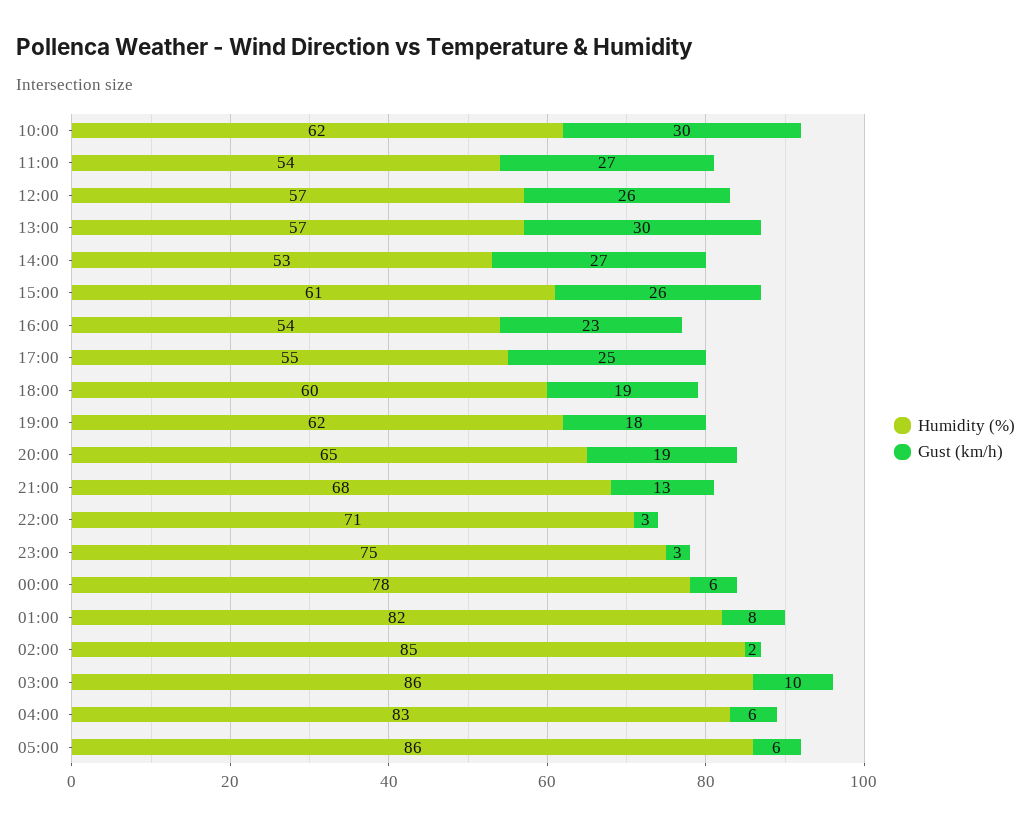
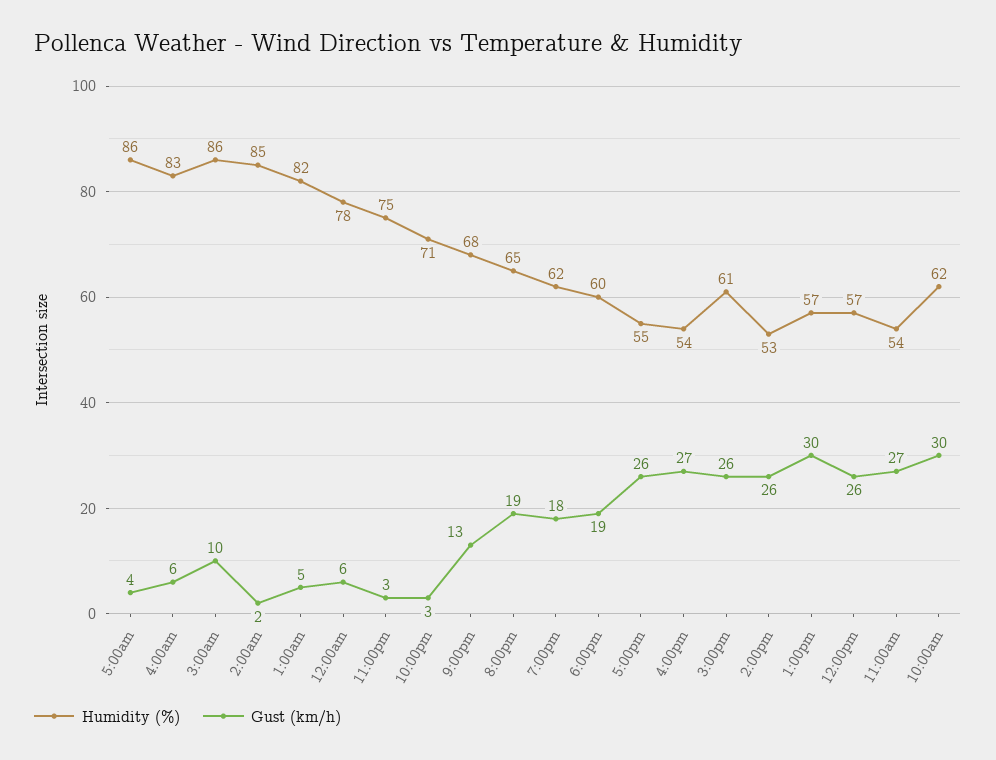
Gust (km/h), 14:00: 27 -> 26
Gust (km/h), 16:00: 23 -> 27
Gust (km/h), 17:00: 25 -> 26
Gust (km/h), 01:00: 8 -> 5
Gust (km/h), 05:00: 6 -> 4

